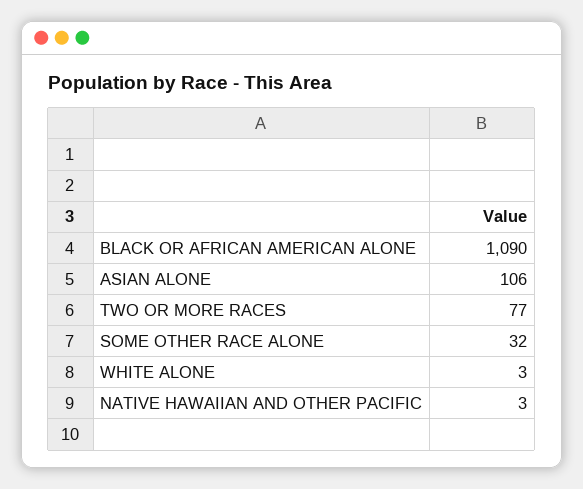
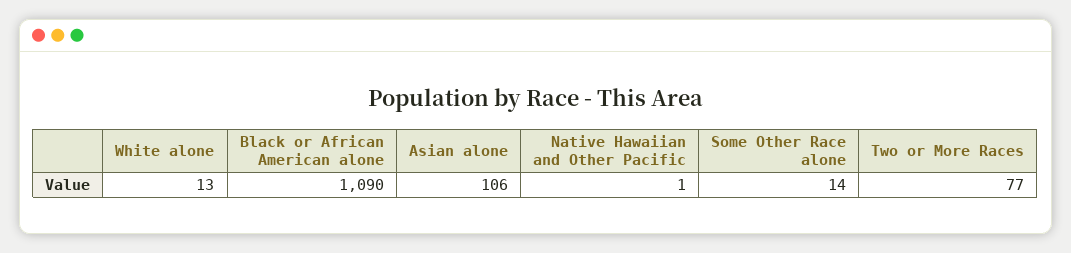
SOME OTHER RACE ALONE: 32 -> 14
WHITE ALONE: 3 -> 13
NATIVE HAWAIIAN AND OTHER PACIFIC: 3 -> 1

